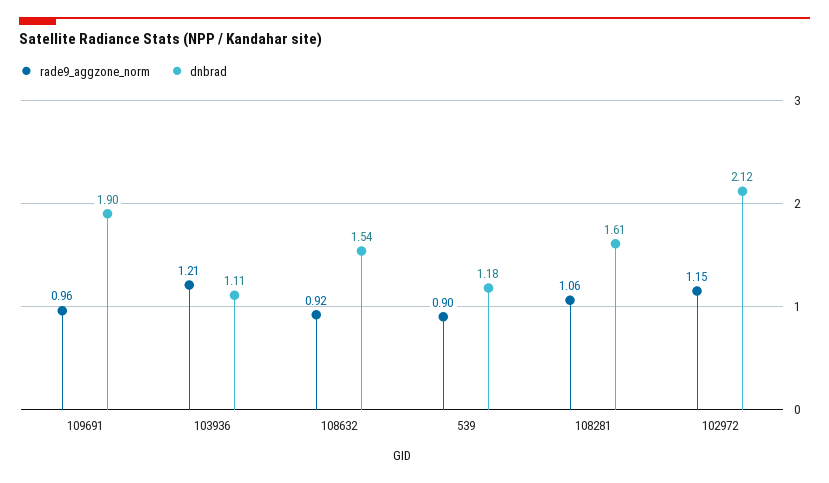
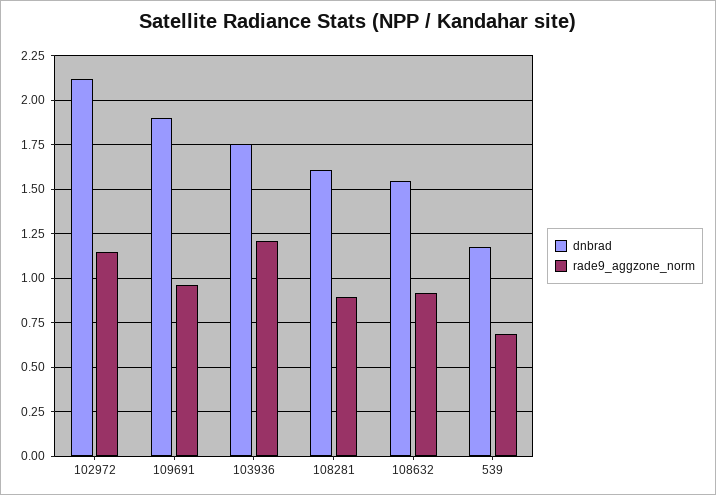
dnbrad, 103936: 1.11 -> 1.75
rade9_aggzone_norm, 539: 0.9 -> 0.7
rade9_aggzone_norm, 108281: 1.06 -> 0.9

